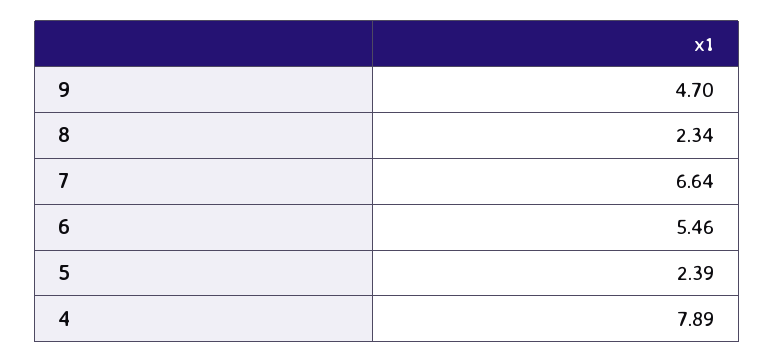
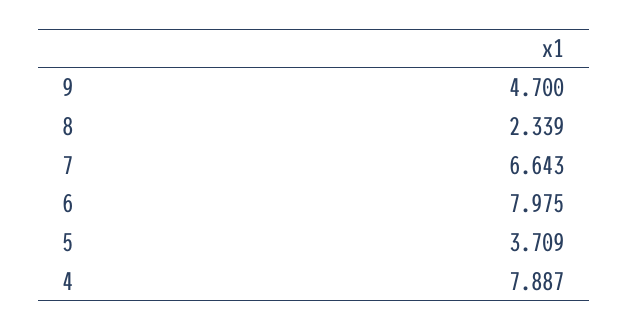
6: 5.46 -> 7.975
5: 2.39 -> 3.709

